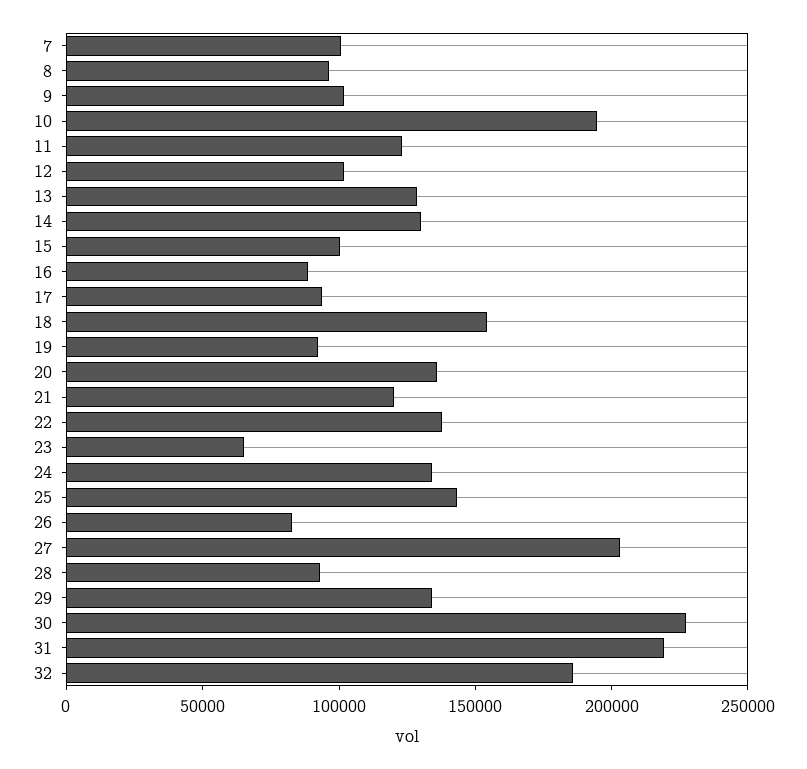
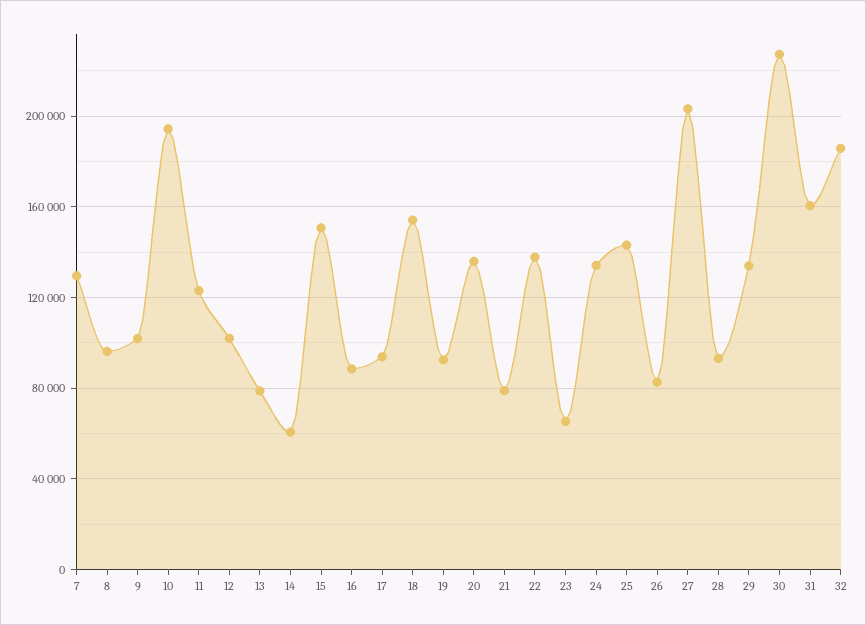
7: 100000 -> 130000
13: 130000 -> 80000
14: 130000 -> 60000
15: 100000 -> 150000
21: 120000 -> 80000
31: 220000 -> 160000

